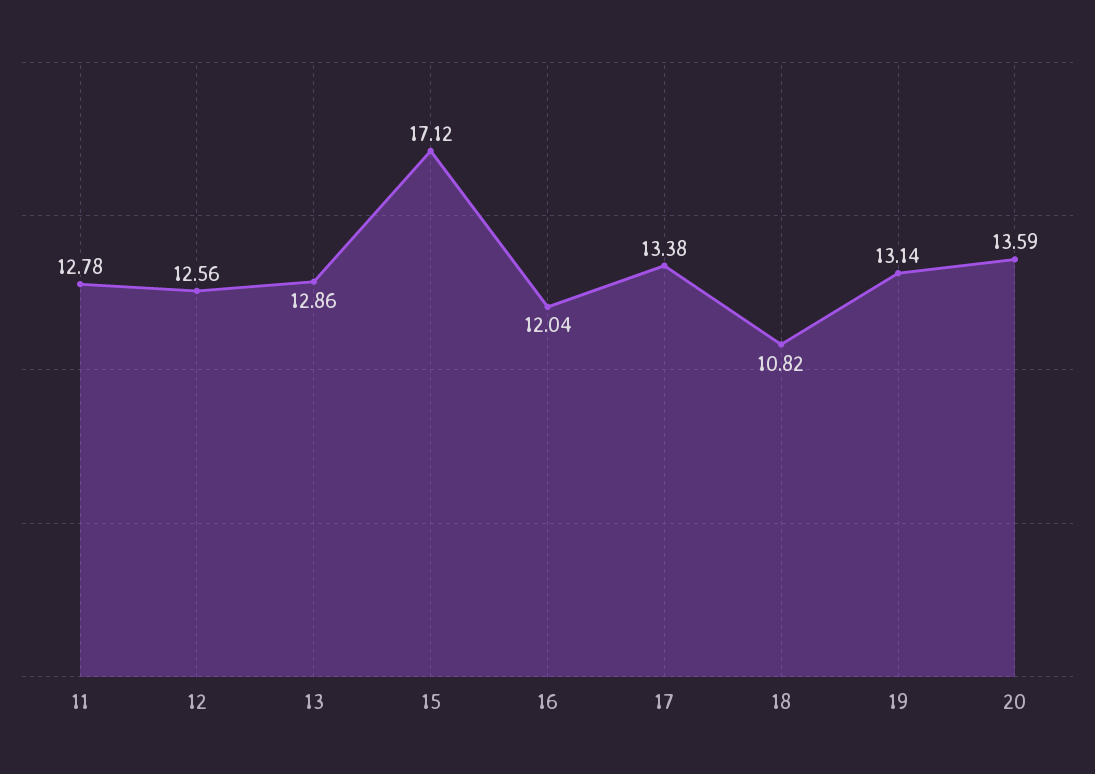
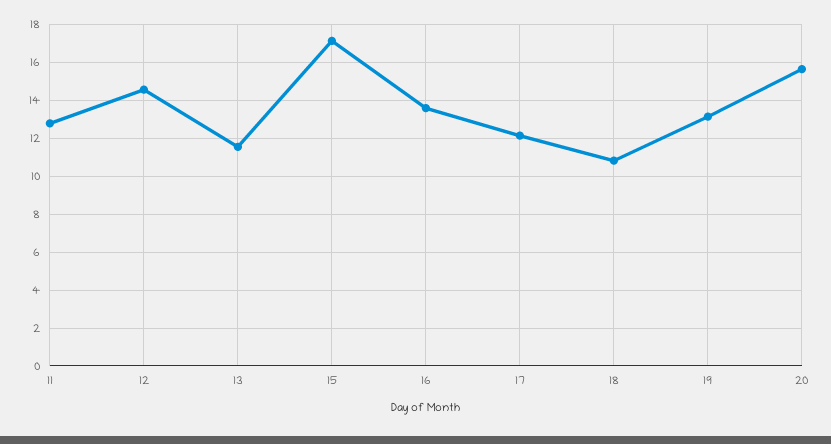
12: 12.56 -> 14.5
13: 12.86 -> 11.5
16: 12.04 -> 13.5
17: 13.38 -> 12
20: 13.59 -> 15.5

